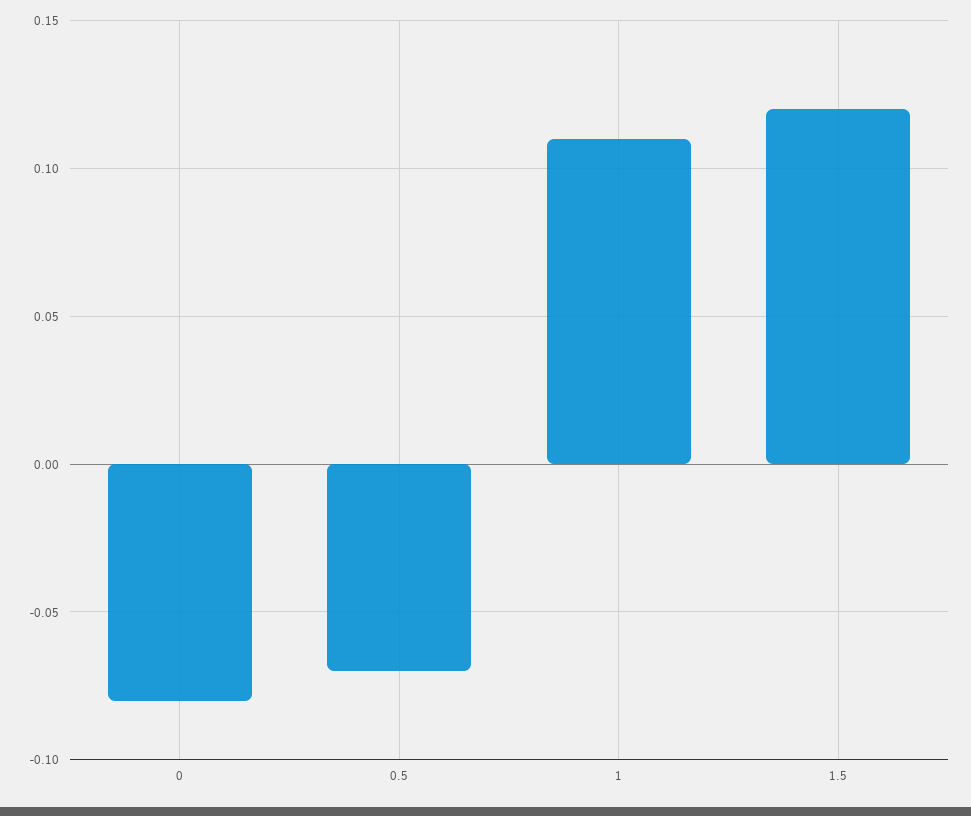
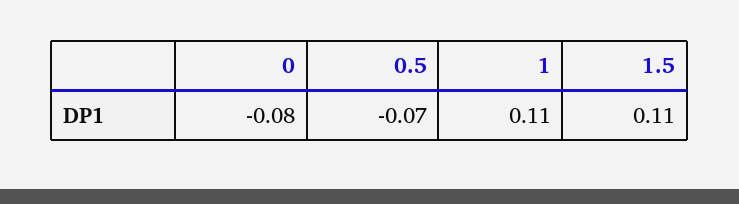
1.5: 0.12 -> 0.11

